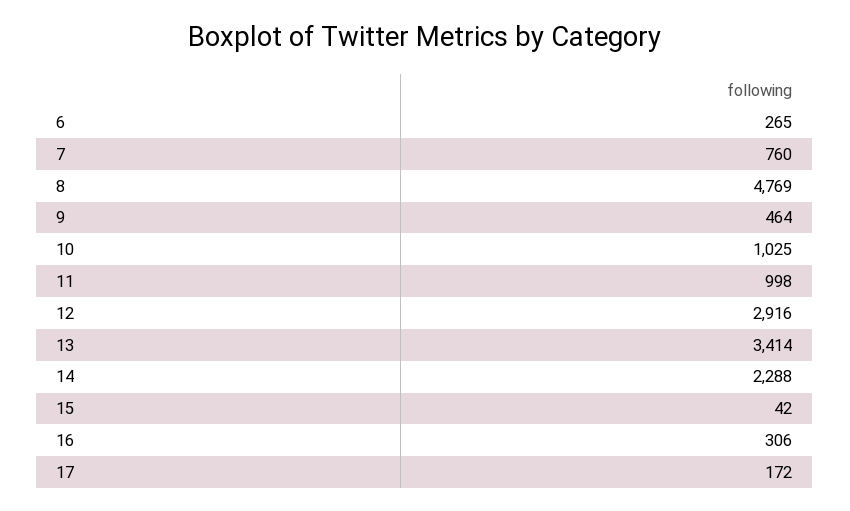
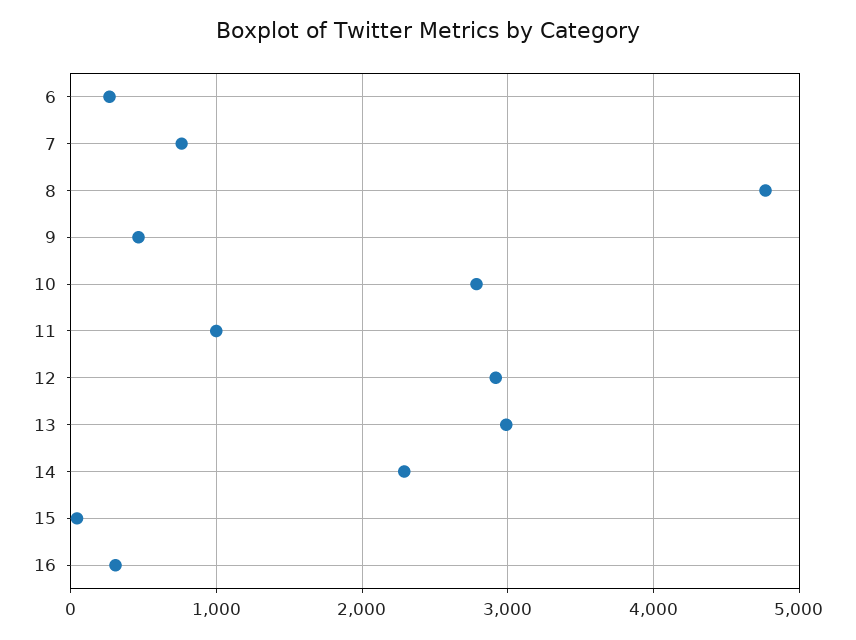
10: 1025 -> 2800
13: 3414 -> 3000
17: 172 -> none

